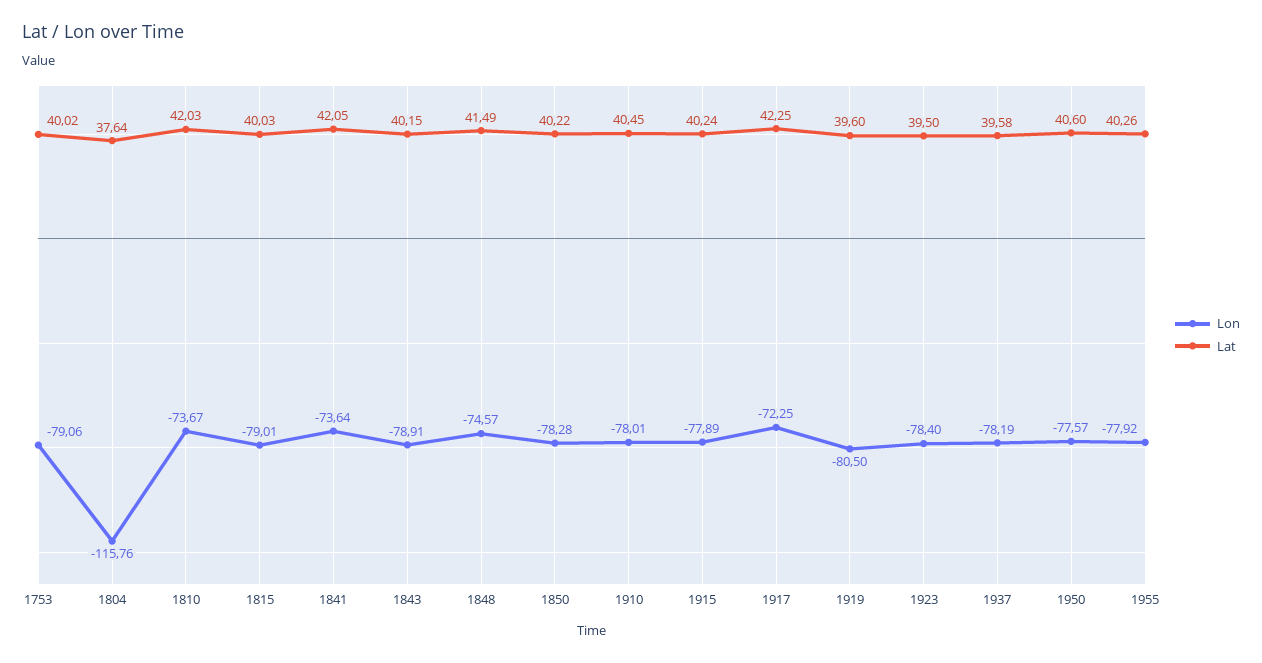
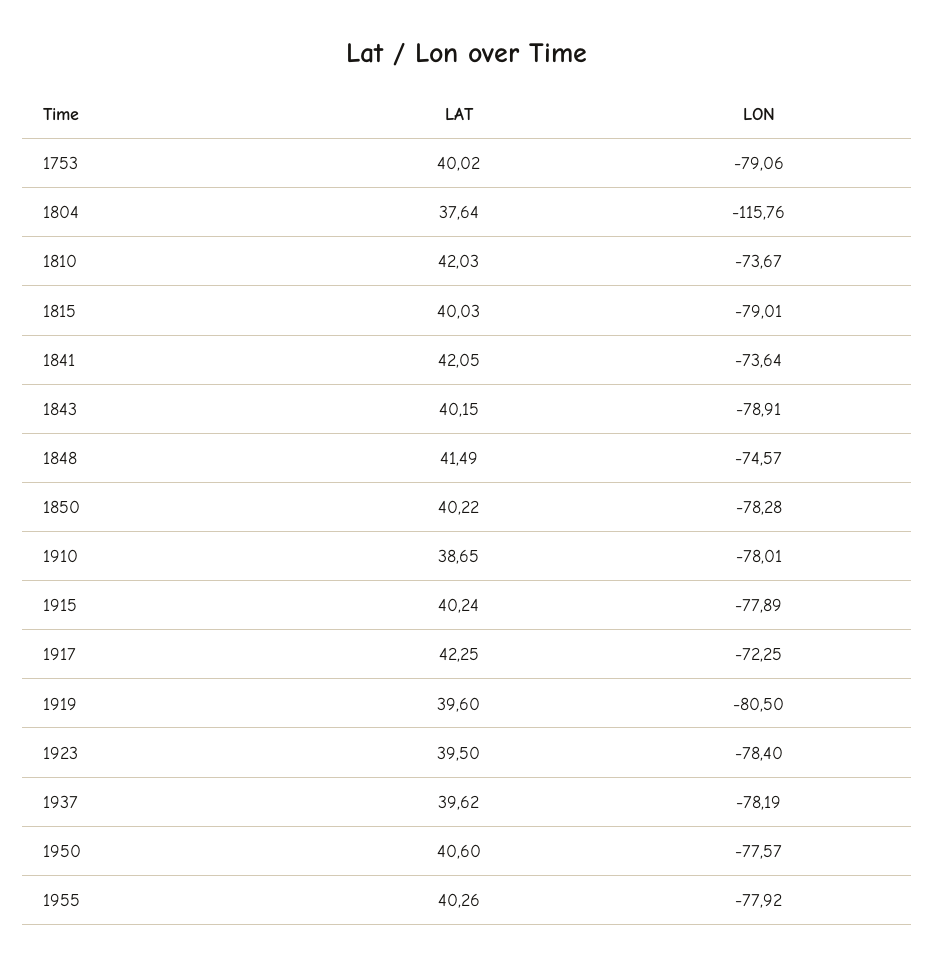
Lat, 1910: 40.45 -> 38.65
Lat, 1937: 39.58 -> 39.62

